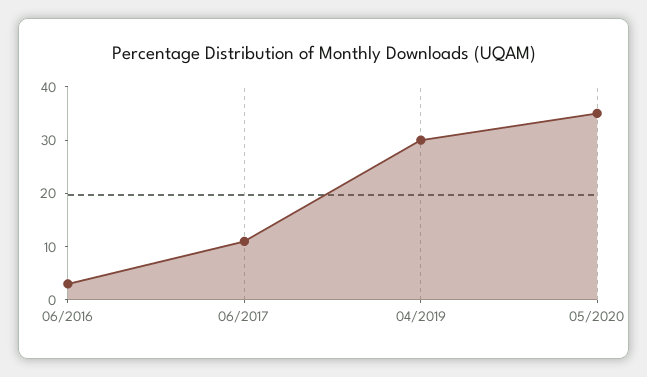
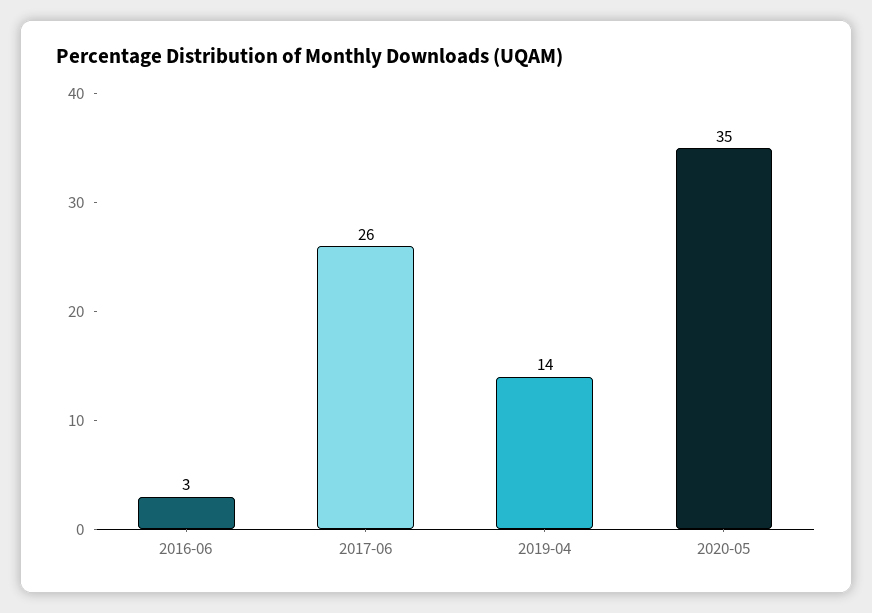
06/2017: 10 -> 26
04/2019: 30 -> 14

